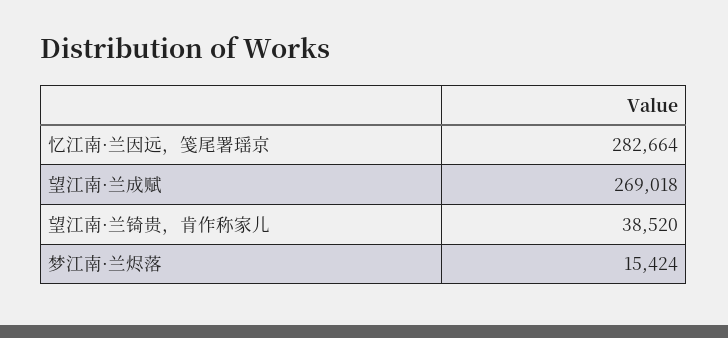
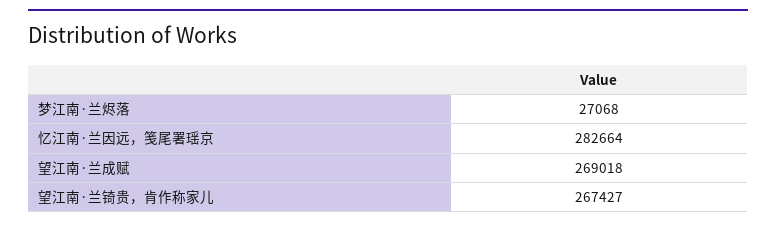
望江南·兰锜贵，肯作称家儿: 38520 -> 267427
梦江南·兰烬落: 15424 -> 27068

